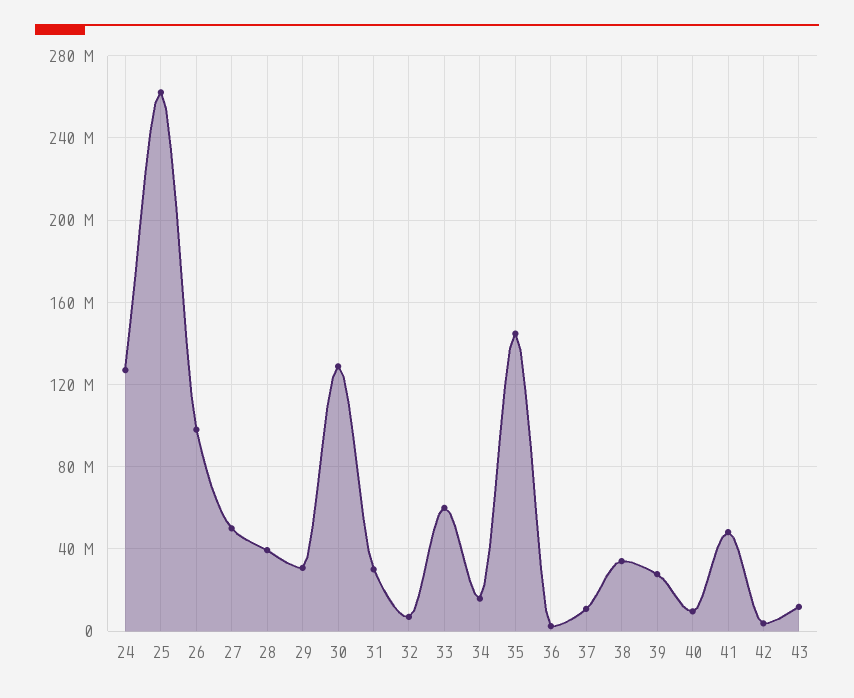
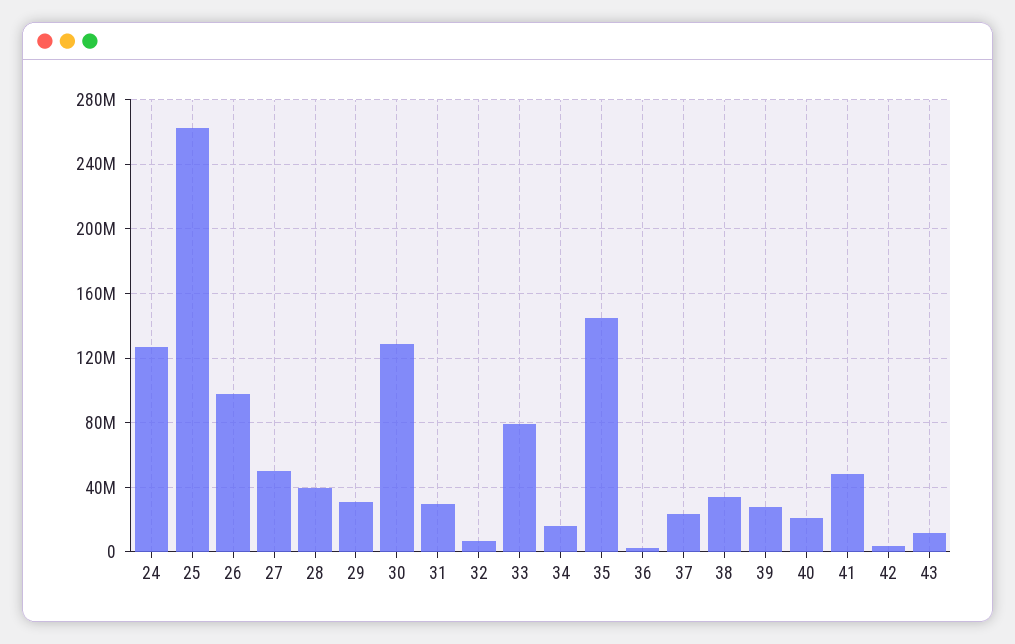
33: 60000000 -> 80000000
37: 10000000 -> 25000000
40: 10000000 -> 20000000

